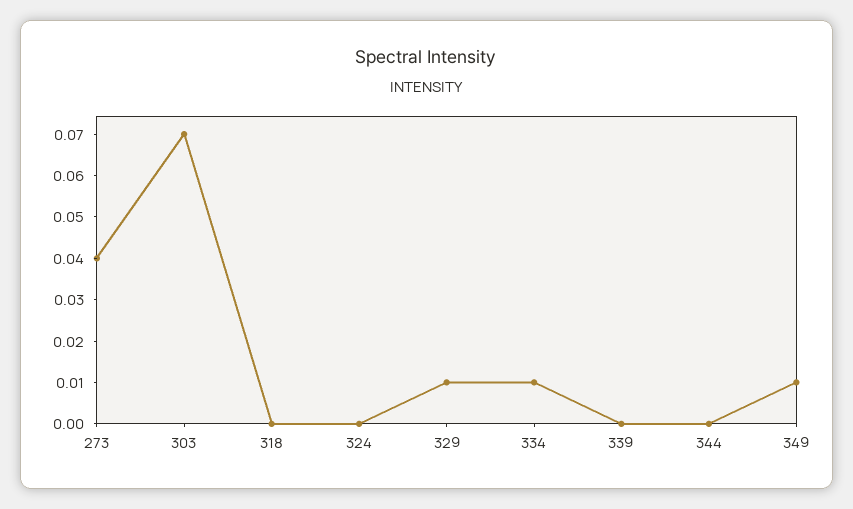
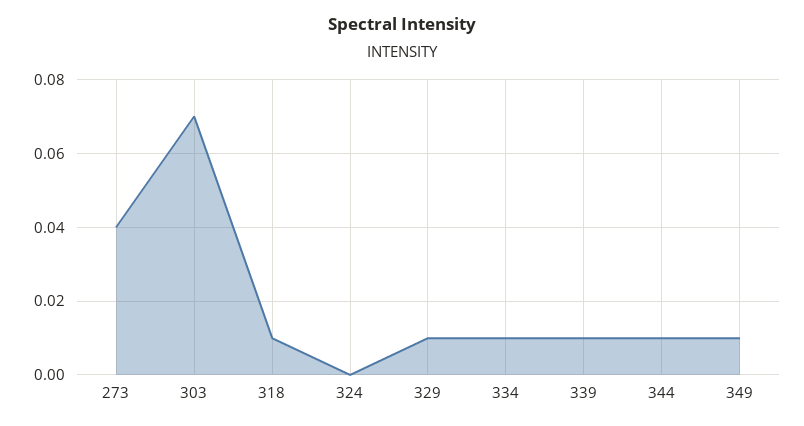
318: 0 -> 0.01
339: 0 -> 0.01
344: 0 -> 0.01

